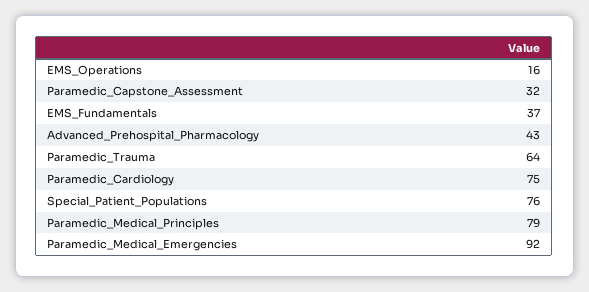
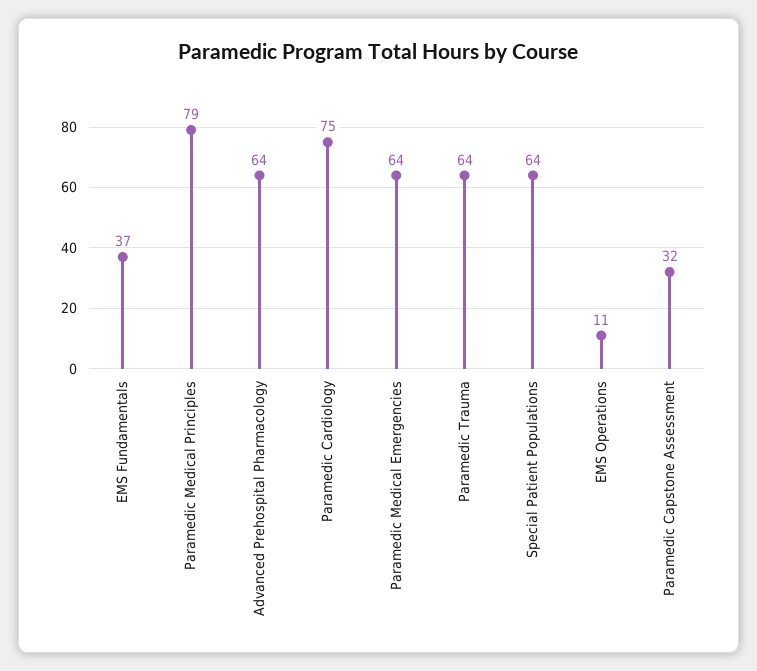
EMS_Operations: 16 -> 11
Advanced_Prehospital_Pharmacology: 43 -> 64
Special_Patient_Populations: 76 -> 64
Paramedic_Medical_Emergencies: 92 -> 64

